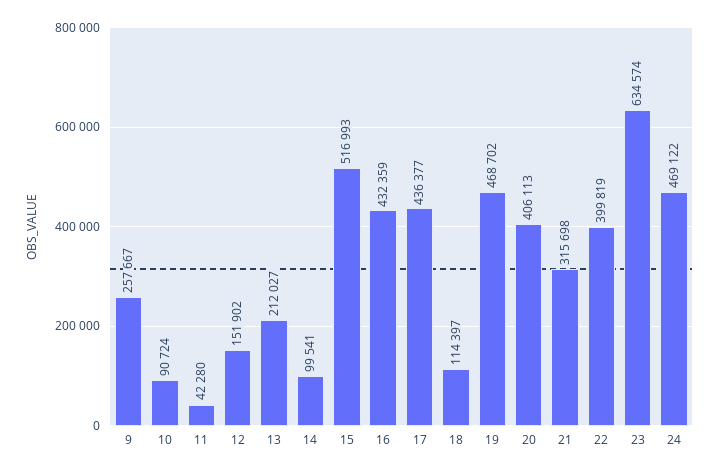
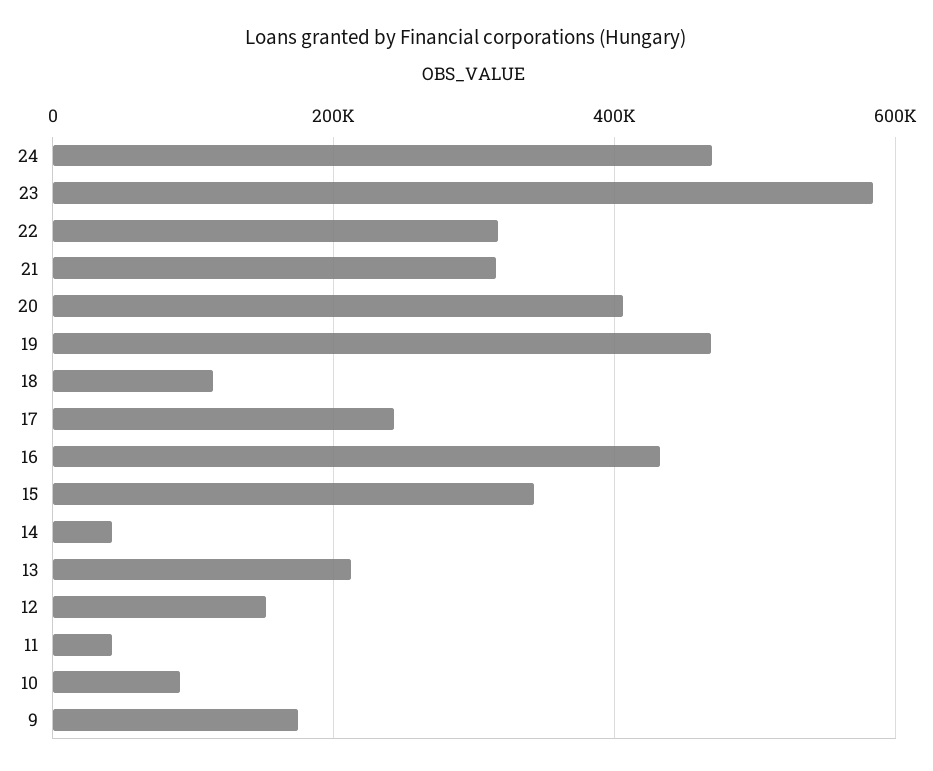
9: 257667 -> 180000
14: 99541 -> 40000
15: 516993 -> 340000
17: 436377 -> 240000
22: 399819 -> 320000
23: 634574 -> 580000

